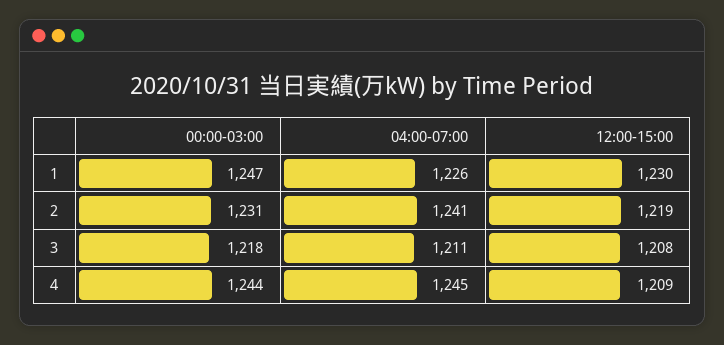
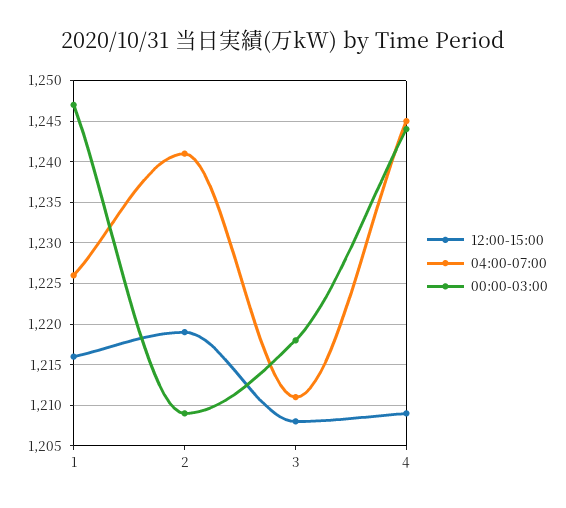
12:00-15:00, 1: 1230 -> 1216
00:00-03:00, 2: 1231 -> 1209

